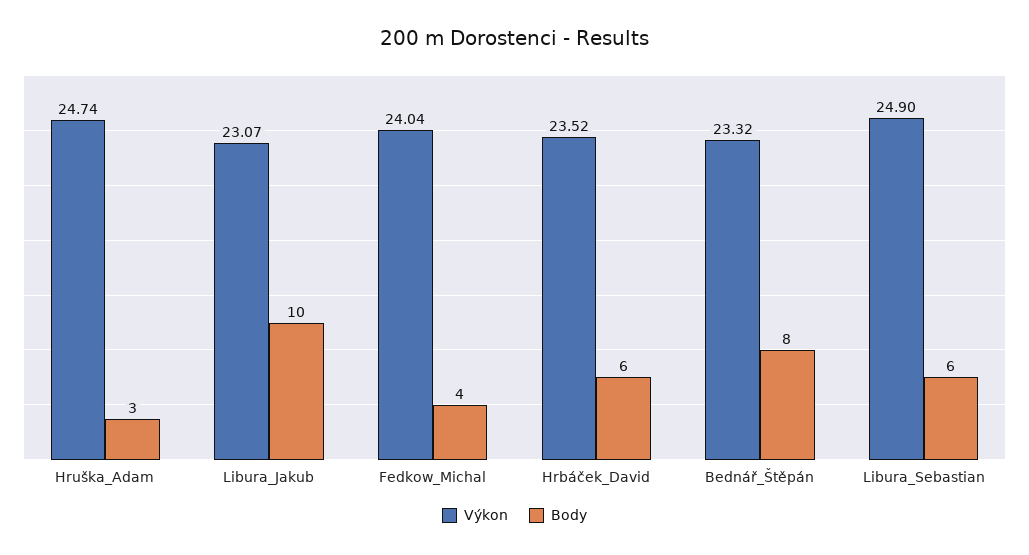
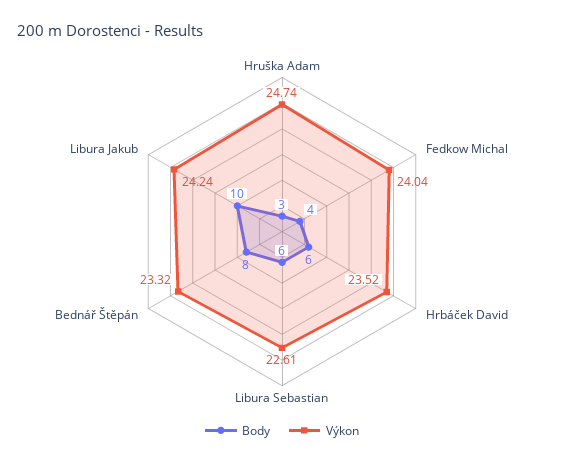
Výkon, Libura_Jakub: 23.07 -> 24.24
Výkon, Libura_Sebastian: 24.9 -> 22.61

